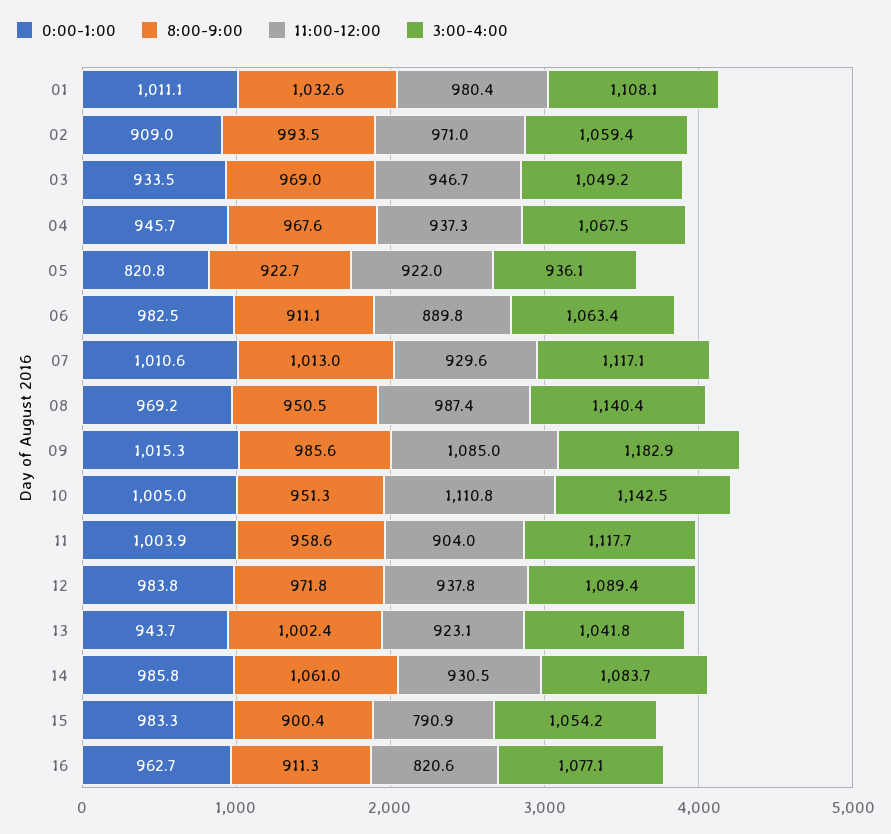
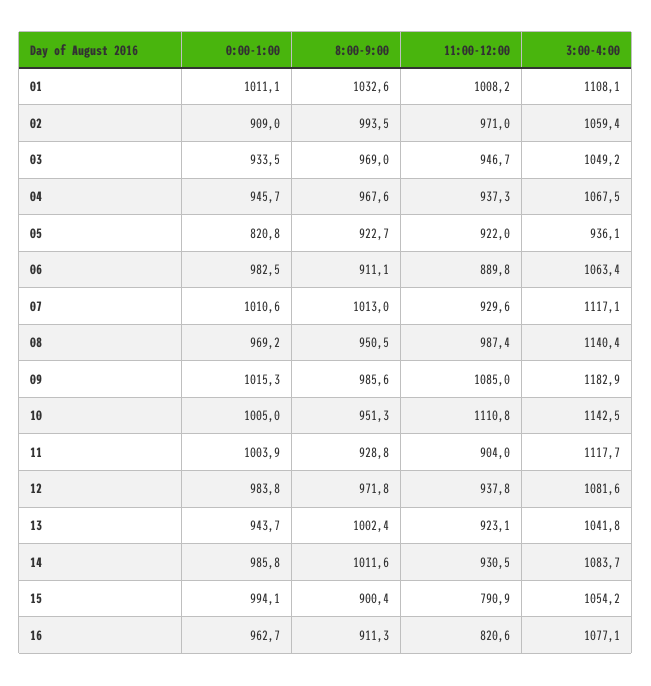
11:00-12:00, 01: 980.4 -> 1008.2
8:00-9:00, 11: 958.6 -> 928.8
3:00-4:00, 12: 1089.4 -> 1081.6
8:00-9:00, 14: 1061 -> 1011.6
0:00-1:00, 15: 983.3 -> 994.1

